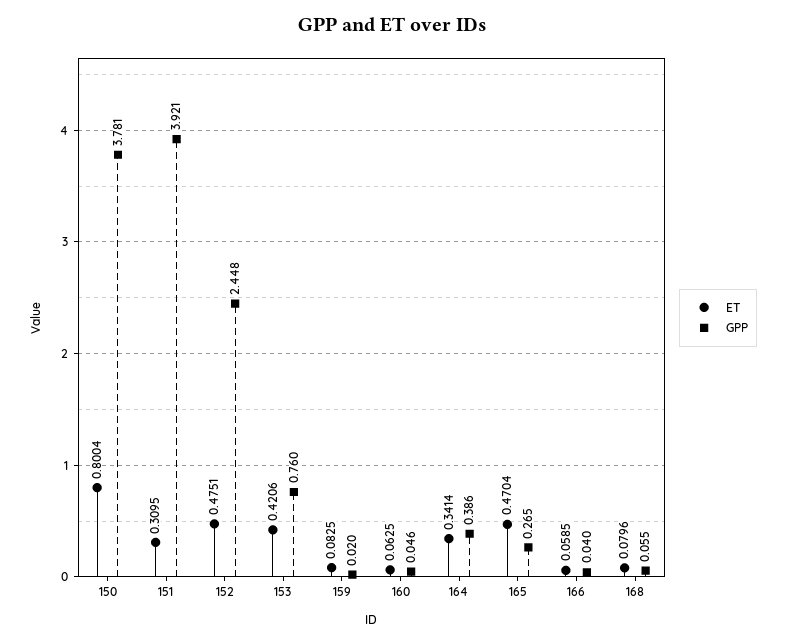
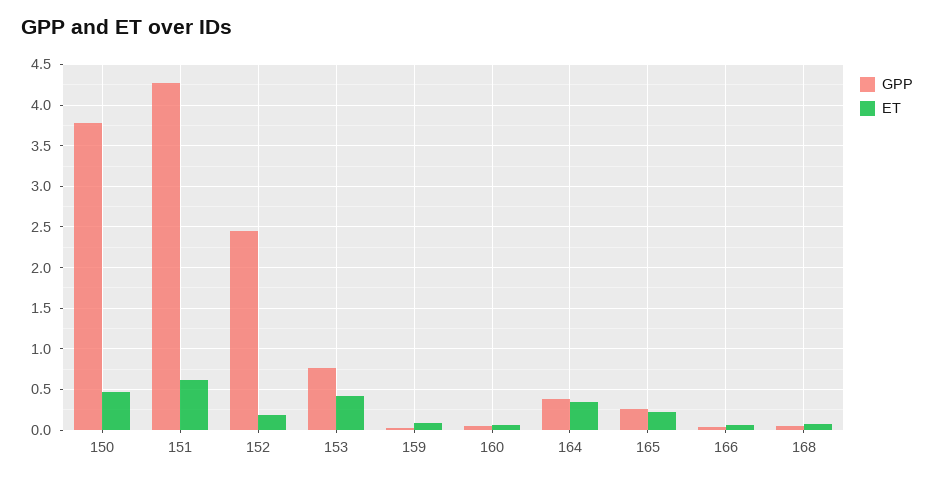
ET, 150: 0.8004 -> 0.5
ET, 151: 0.3095 -> 0.6
GPP, 151: 3.921 -> 4.3
ET, 152: 0.4751 -> 0.2
ET, 165: 0.4704 -> 0.2

